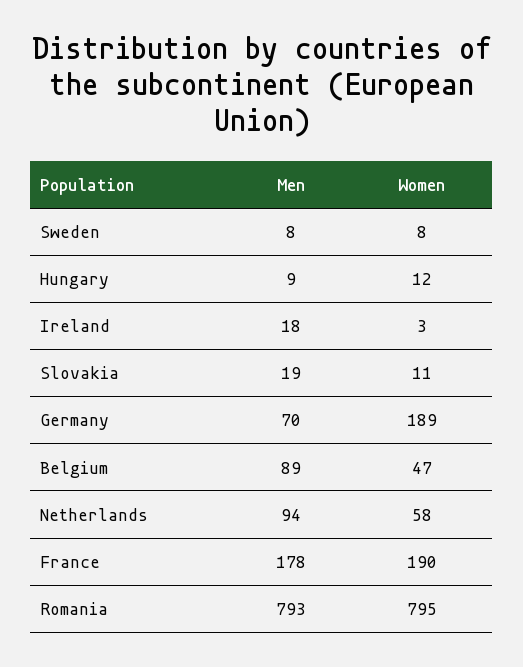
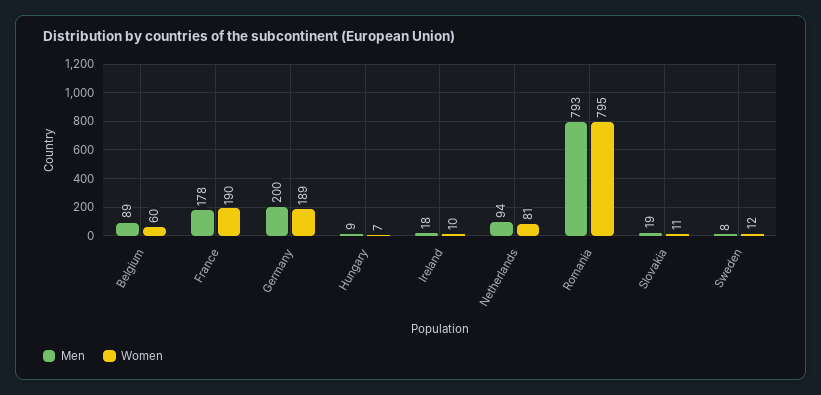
Women, Sweden: 8 -> 12
Women, Hungary: 12 -> 7
Women, Ireland: 3 -> 10
Men, Germany: 70 -> 200
Women, Belgium: 47 -> 60
Women, Netherlands: 58 -> 81

